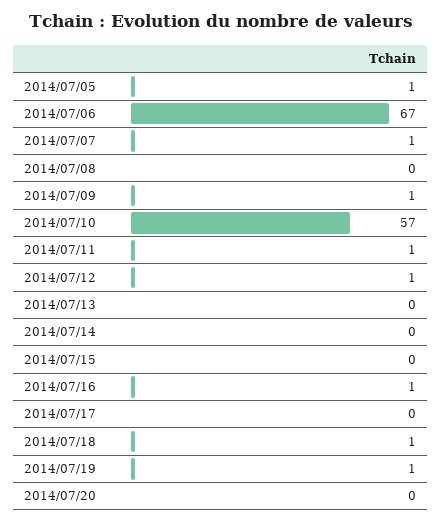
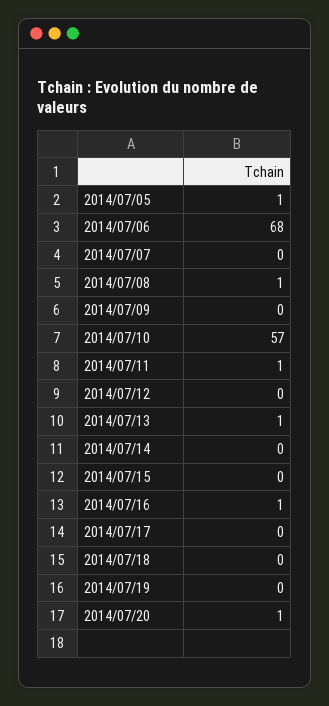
2014/07/06: 67 -> 68
2014/07/07: 1 -> 0
2014/07/08: 0 -> 1
2014/07/09: 1 -> 0
2014/07/12: 1 -> 0
2014/07/13: 0 -> 1
2014/07/18: 1 -> 0
2014/07/19: 1 -> 0
2014/07/20: 0 -> 1

